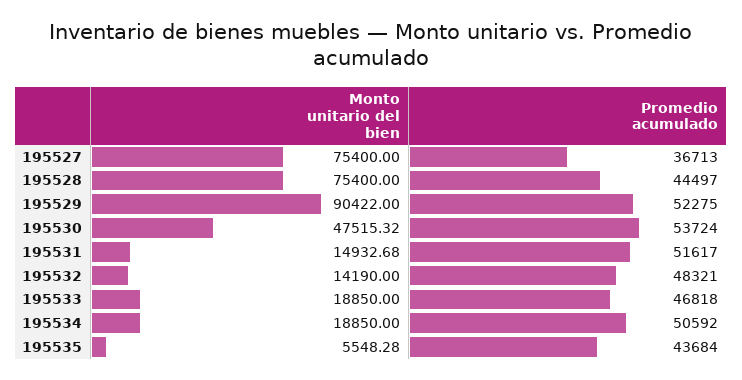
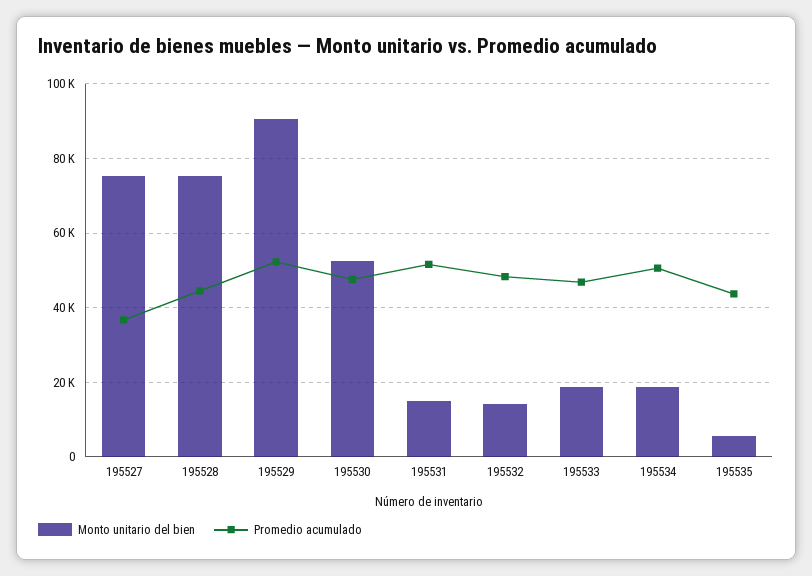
Monto unitario del bien, 195530: 47515.32 -> 52000
Promedio acumulado, 195530: 53724 -> 48000

